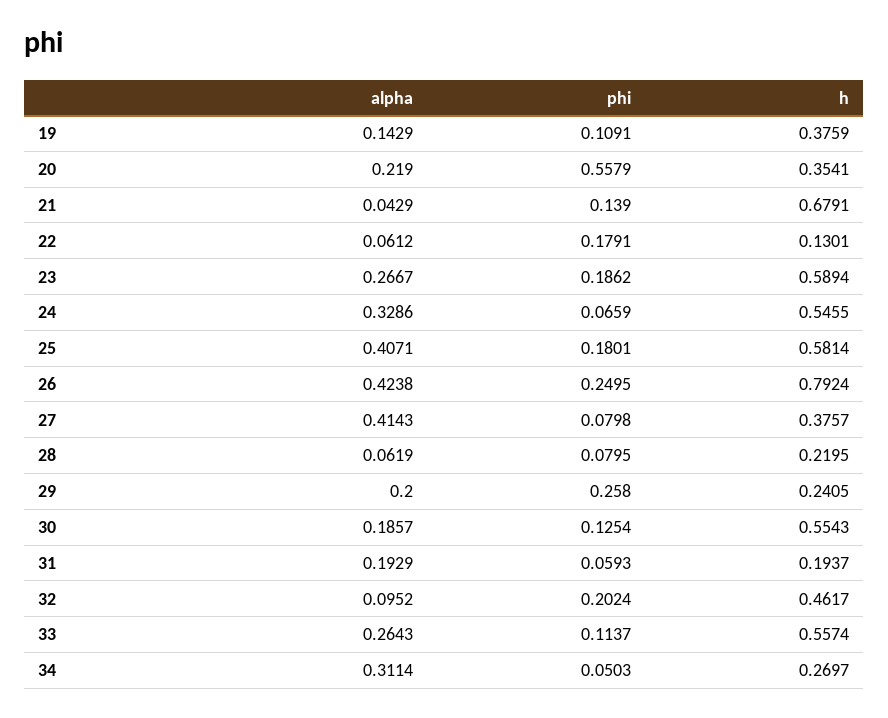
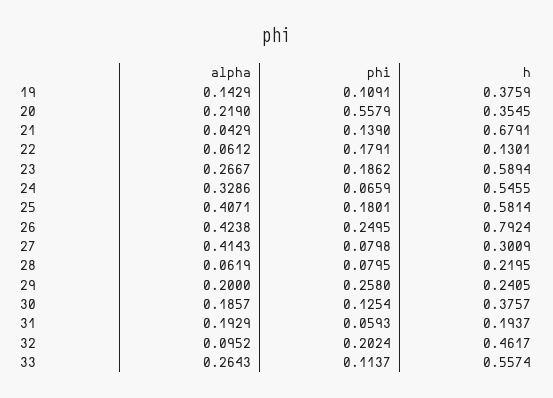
h, 20: 0.3541 -> 0.3545
h, 27: 0.3757 -> 0.3009
h, 30: 0.5543 -> 0.3757
alpha, 34: 0.3114 -> none
phi, 34: 0.0503 -> none
h, 34: 0.2697 -> none

